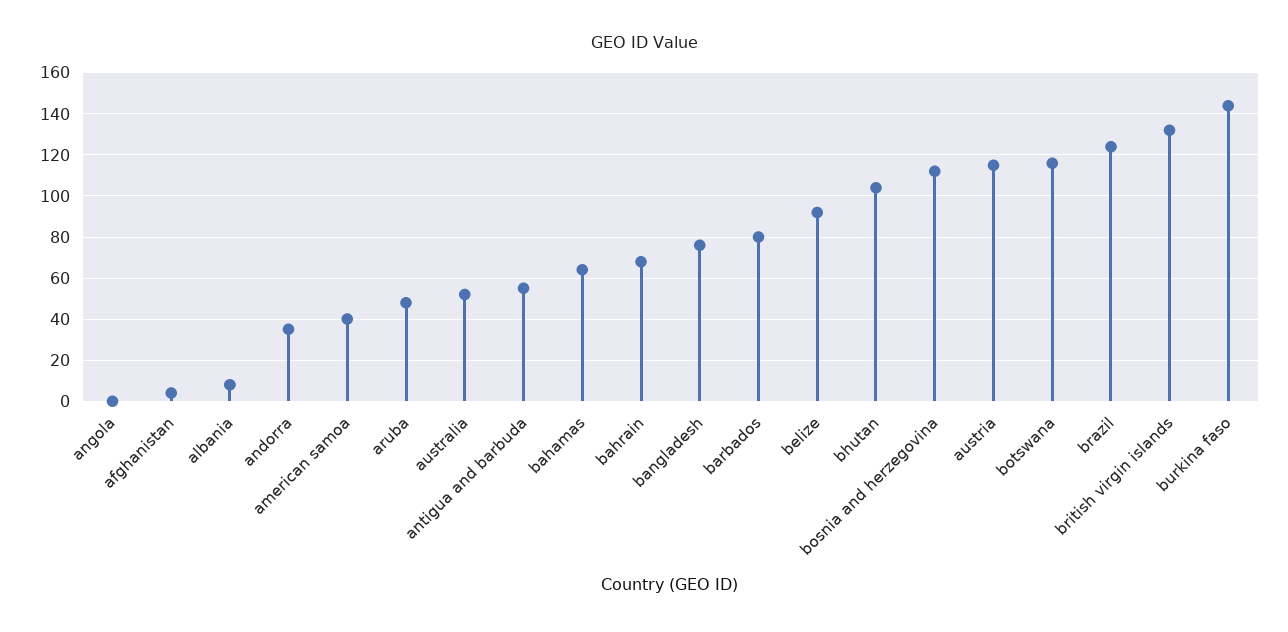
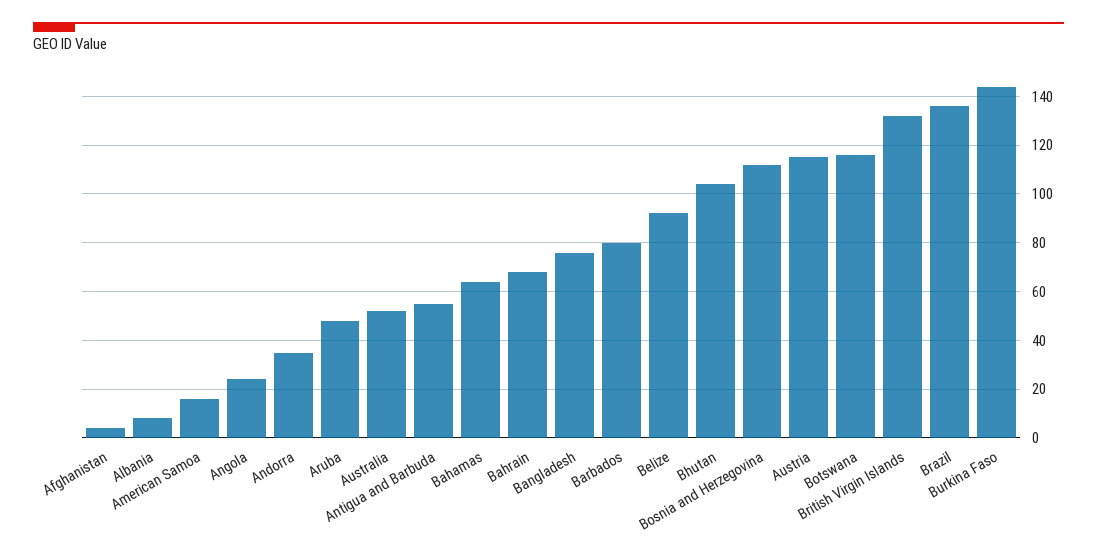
angola: 0 -> 25
american samoa: 40 -> 15
brazil: 125 -> 135

